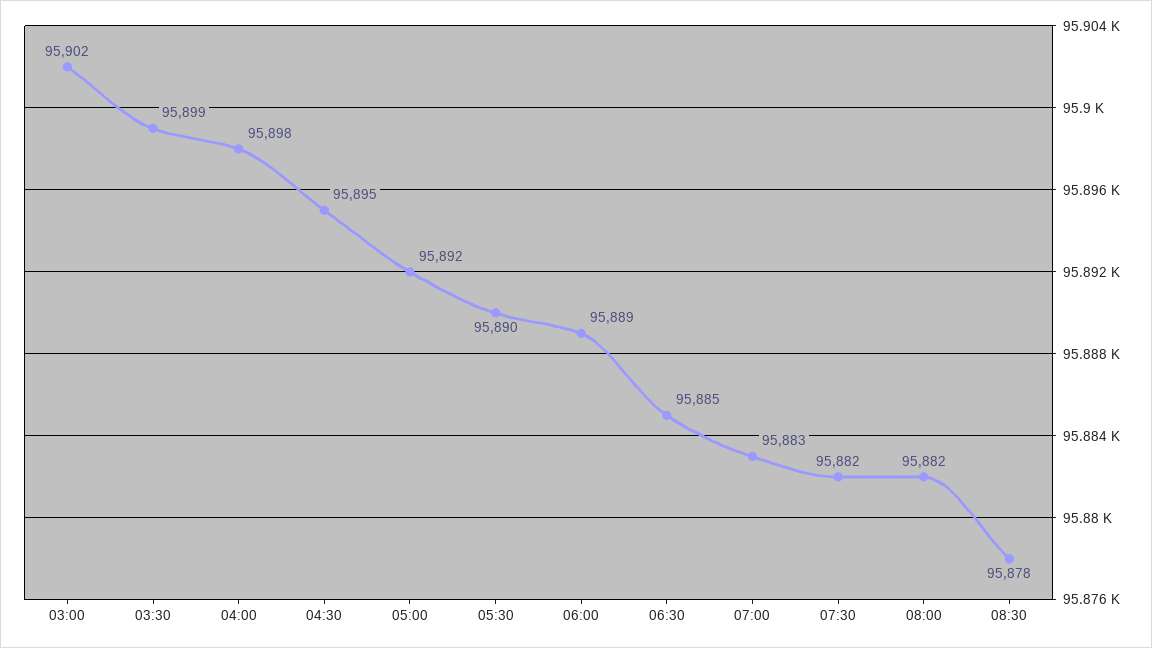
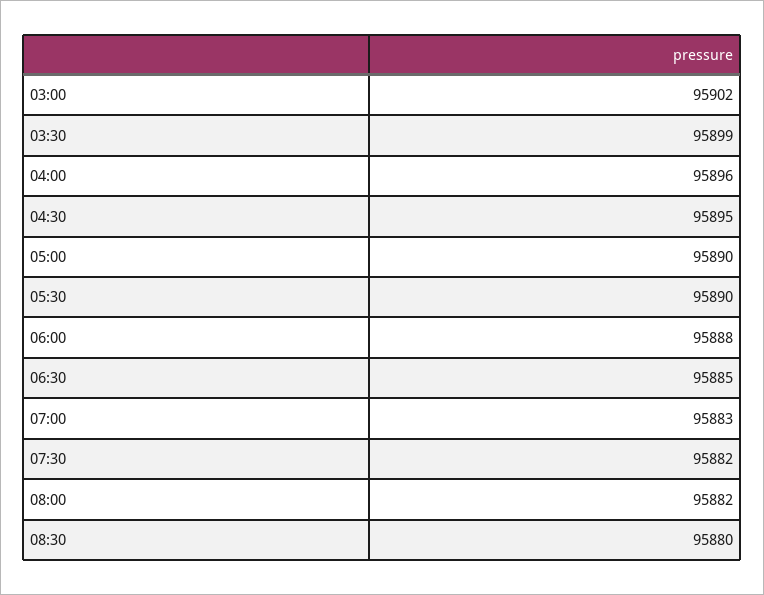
04:00: 95898 -> 95896
05:00: 95892 -> 95890
06:00: 95889 -> 95888
08:30: 95878 -> 95880

